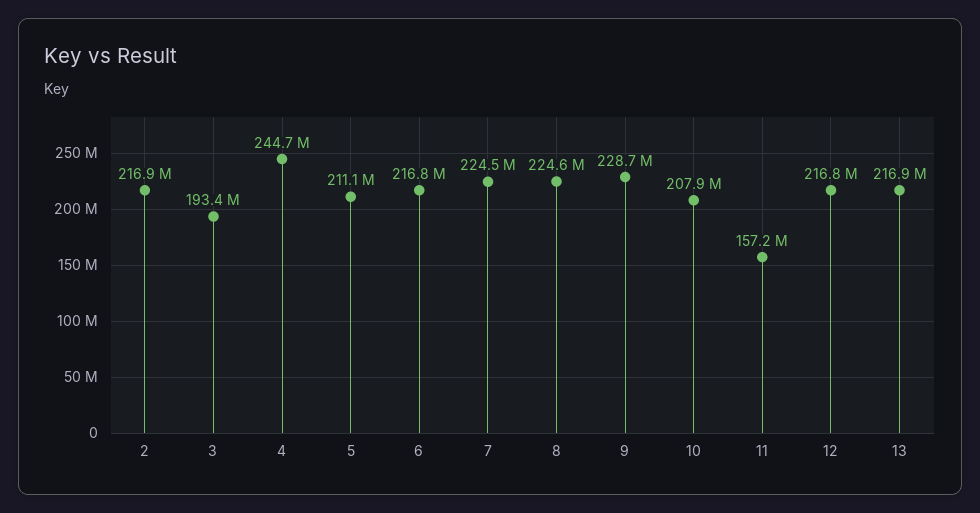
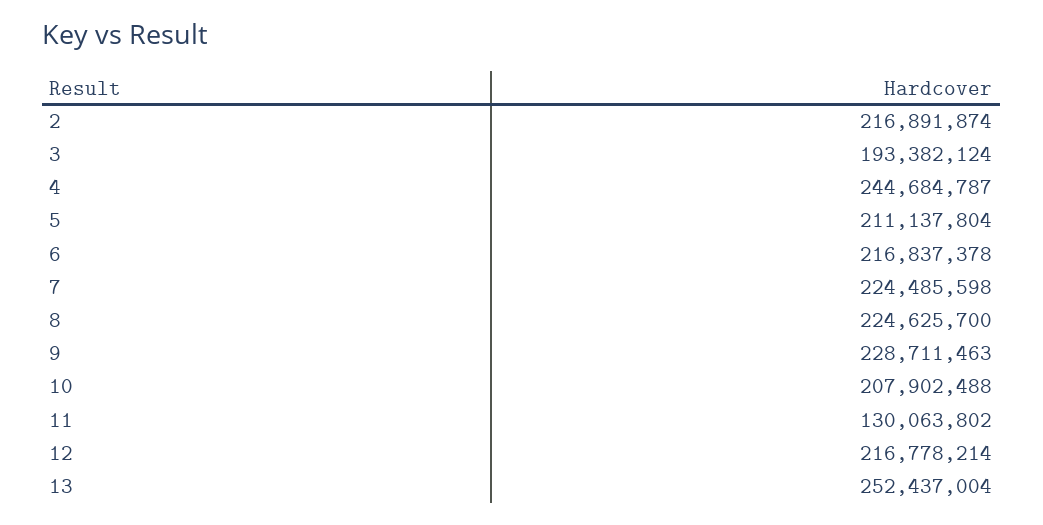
11: 157200000 -> 130063802
13: 216900000 -> 252437004

